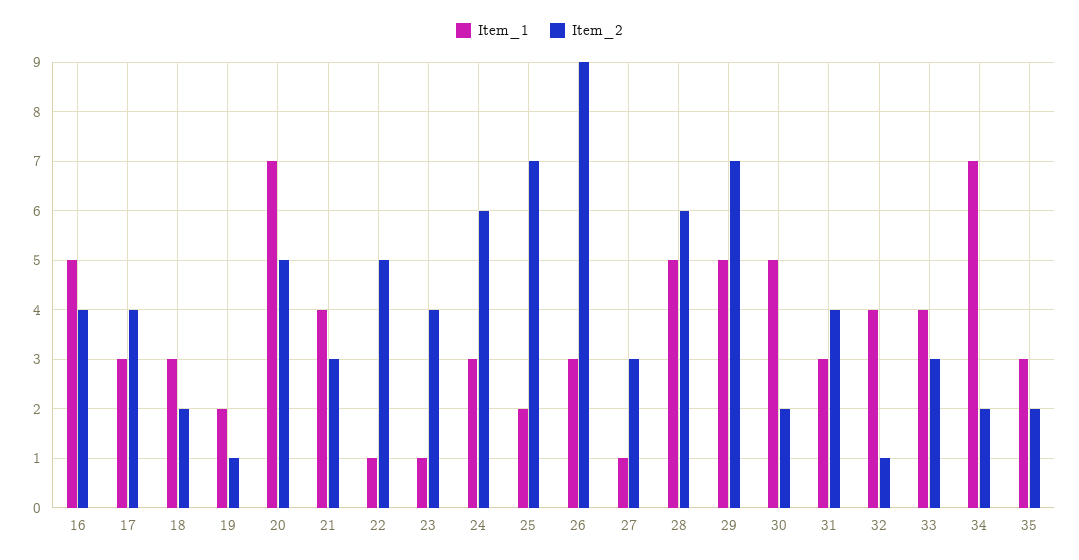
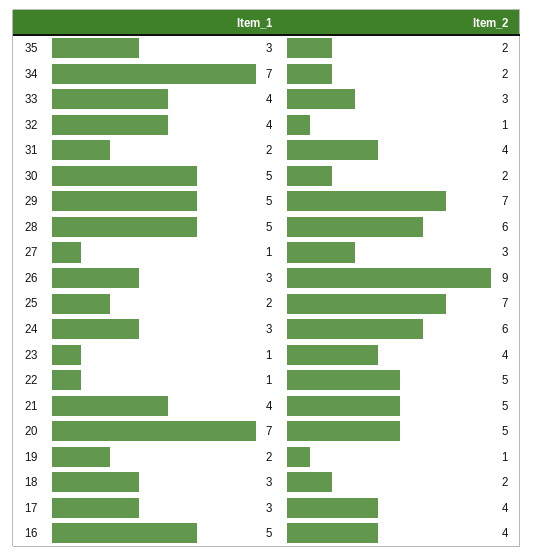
Item_2, 21: 3 -> 5
Item_1, 31: 3 -> 2

